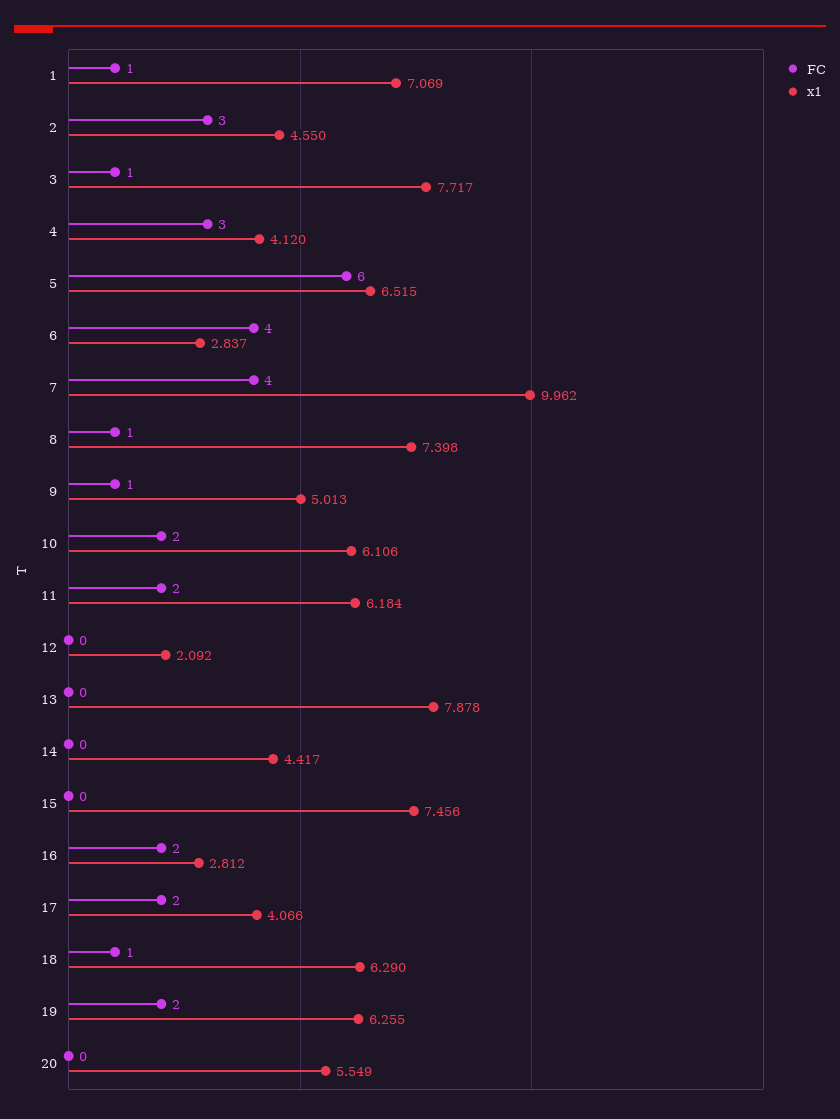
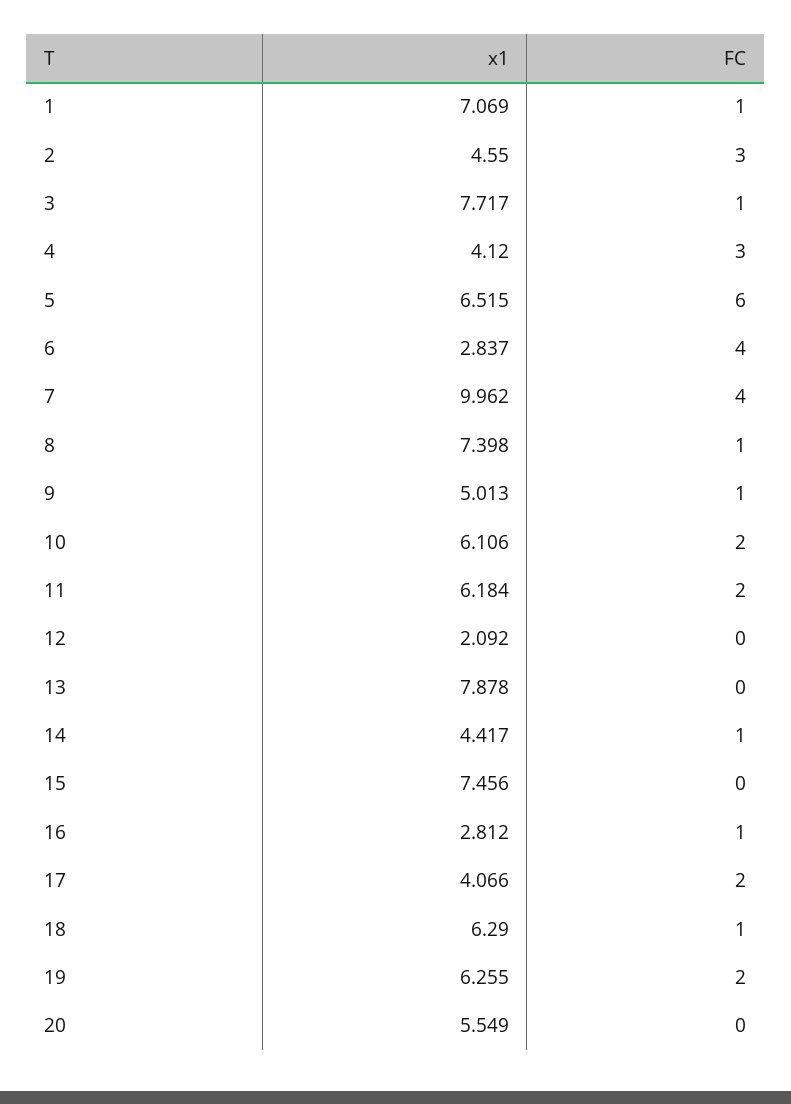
FC, 14: 0 -> 1
FC, 16: 2 -> 1

